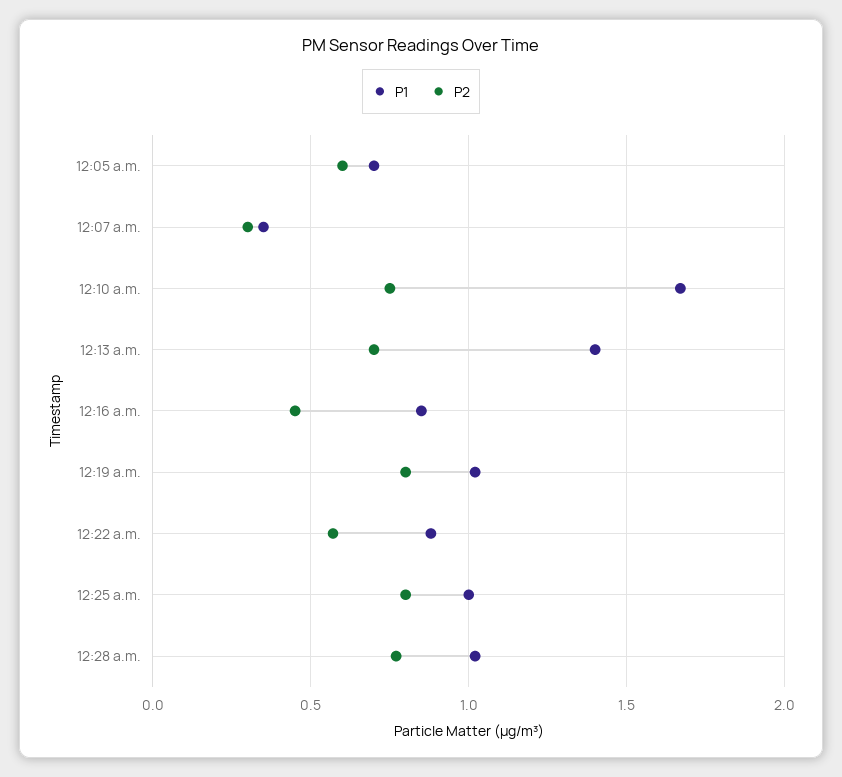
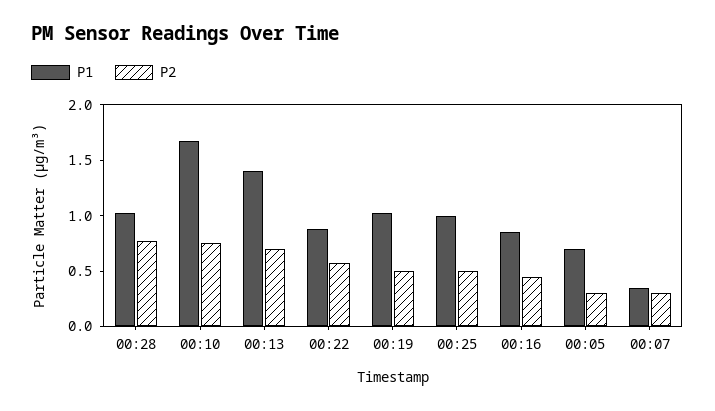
P2, 12:05 a.m.: 0.6 -> 0.3
P2, 12:19 a.m.: 0.8 -> 0.5
P2, 12:25 a.m.: 0.8 -> 0.5

